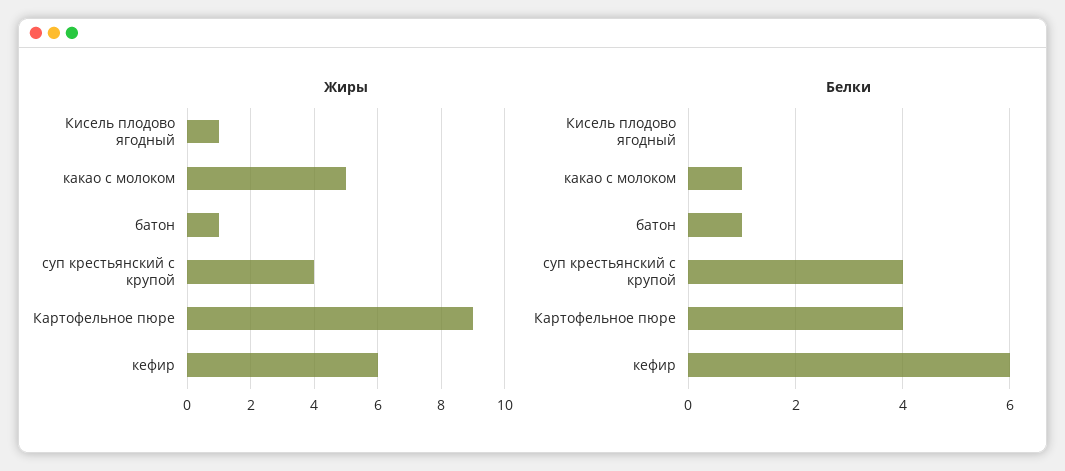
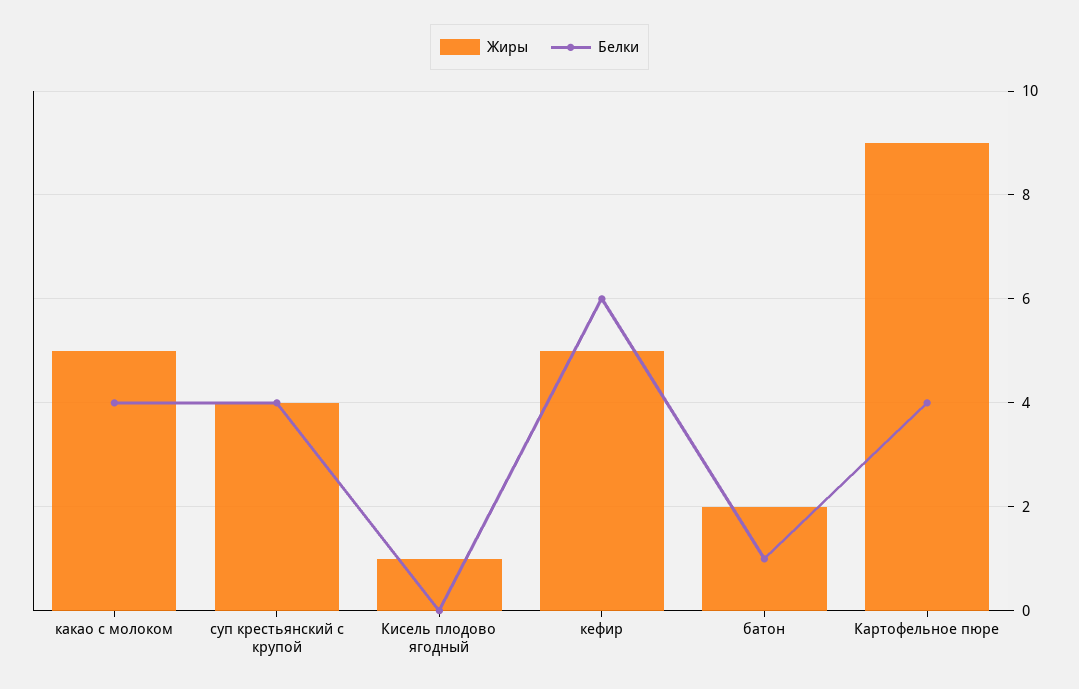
Жиры, батон: 1 -> 2
Жиры, кефир: 6 -> 5
Белки, какао с молоком: 1 -> 4

